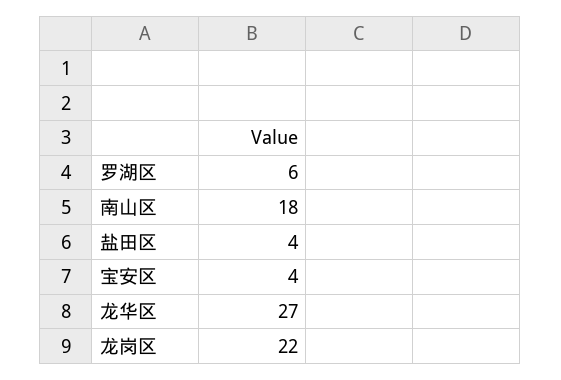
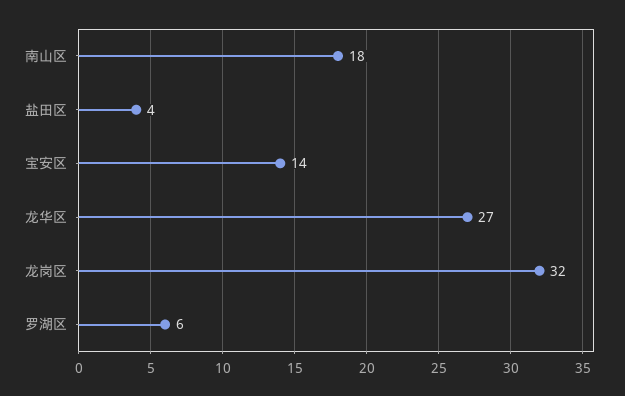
宝安区: 4 -> 14
龙岗区: 22 -> 32

